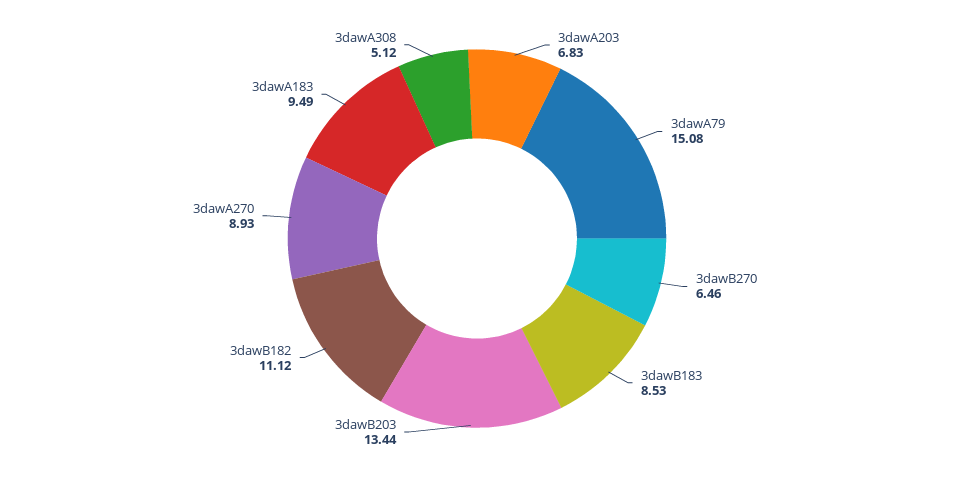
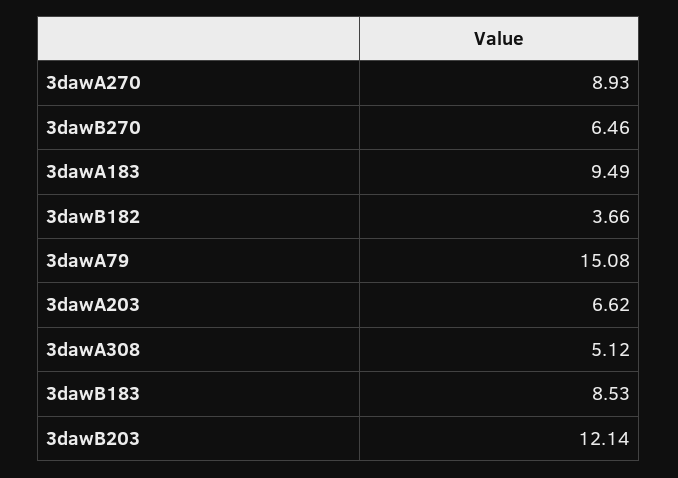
3dawA203: 6.83 -> 6.62
3dawB203: 13.44 -> 12.14
3dawB182: 11.12 -> 3.66

